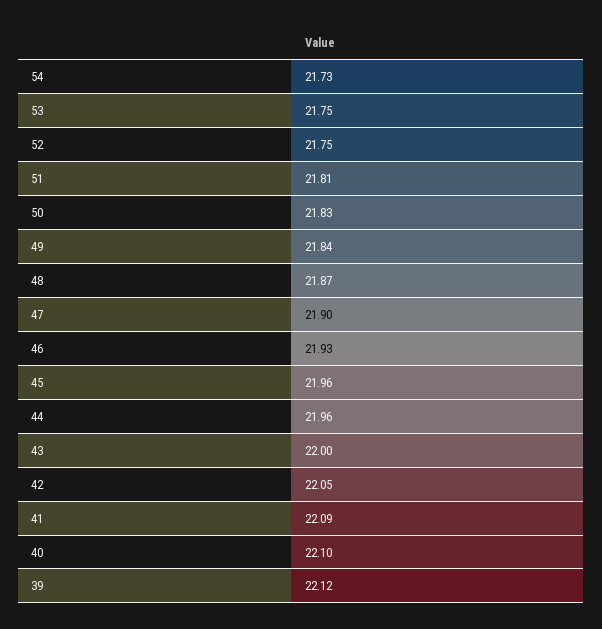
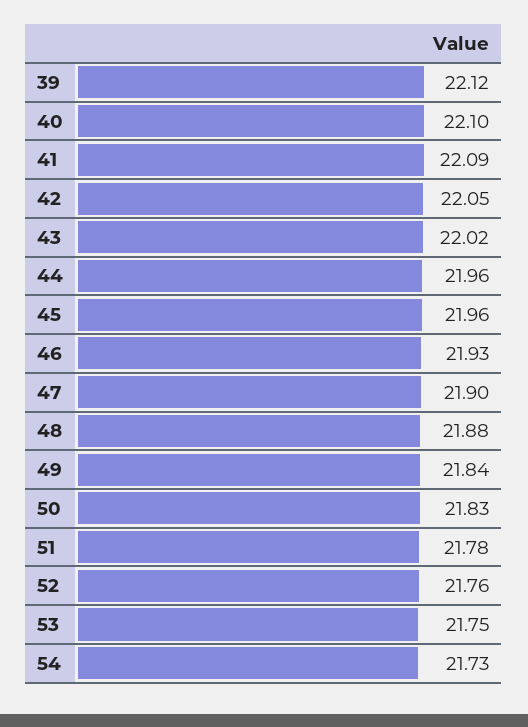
52: 21.75 -> 21.76
51: 21.81 -> 21.78
48: 21.87 -> 21.88
43: 22 -> 22.02

